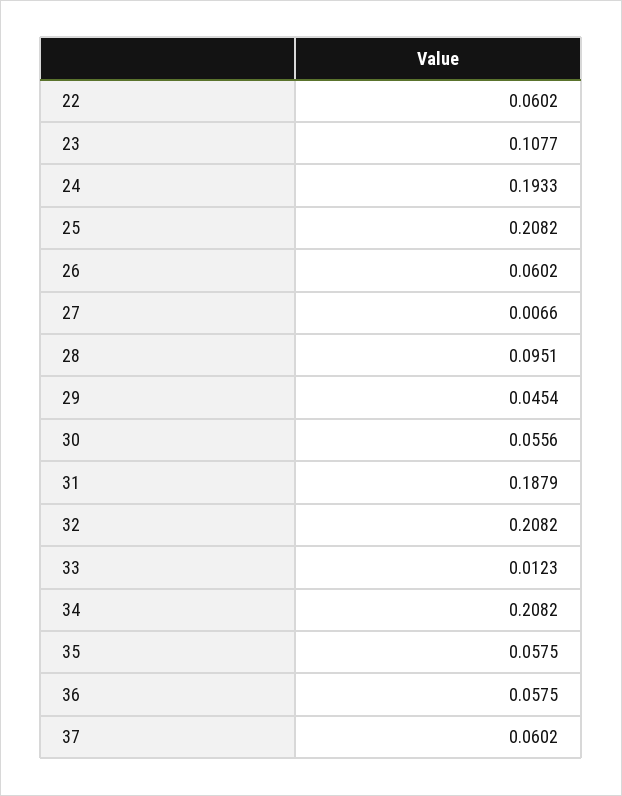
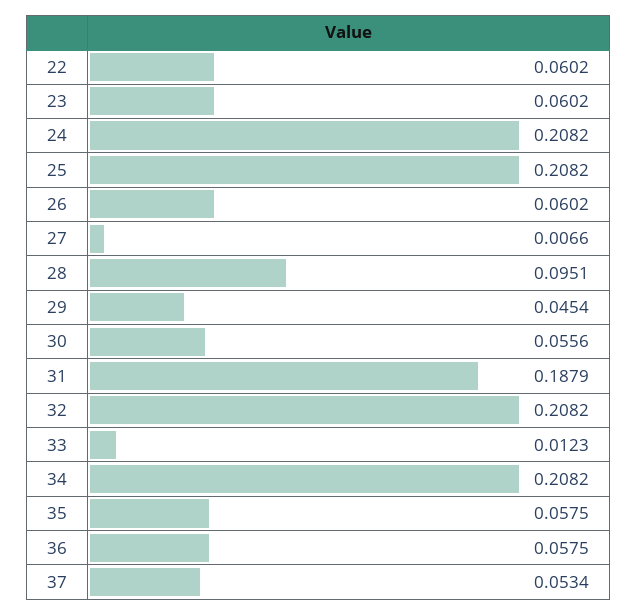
23: 0.1077 -> 0.0602
24: 0.1933 -> 0.2082
37: 0.0602 -> 0.0534

